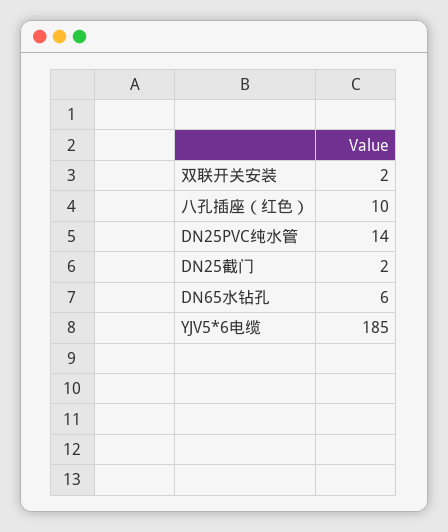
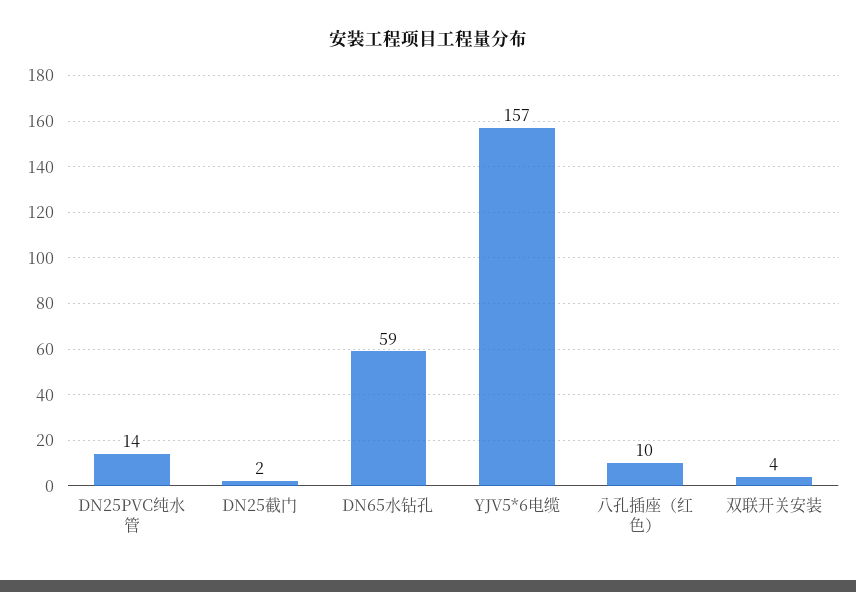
双联开关安装: 2 -> 4
DN65水钻孔: 6 -> 59
YJV5*6电缆: 185 -> 157

